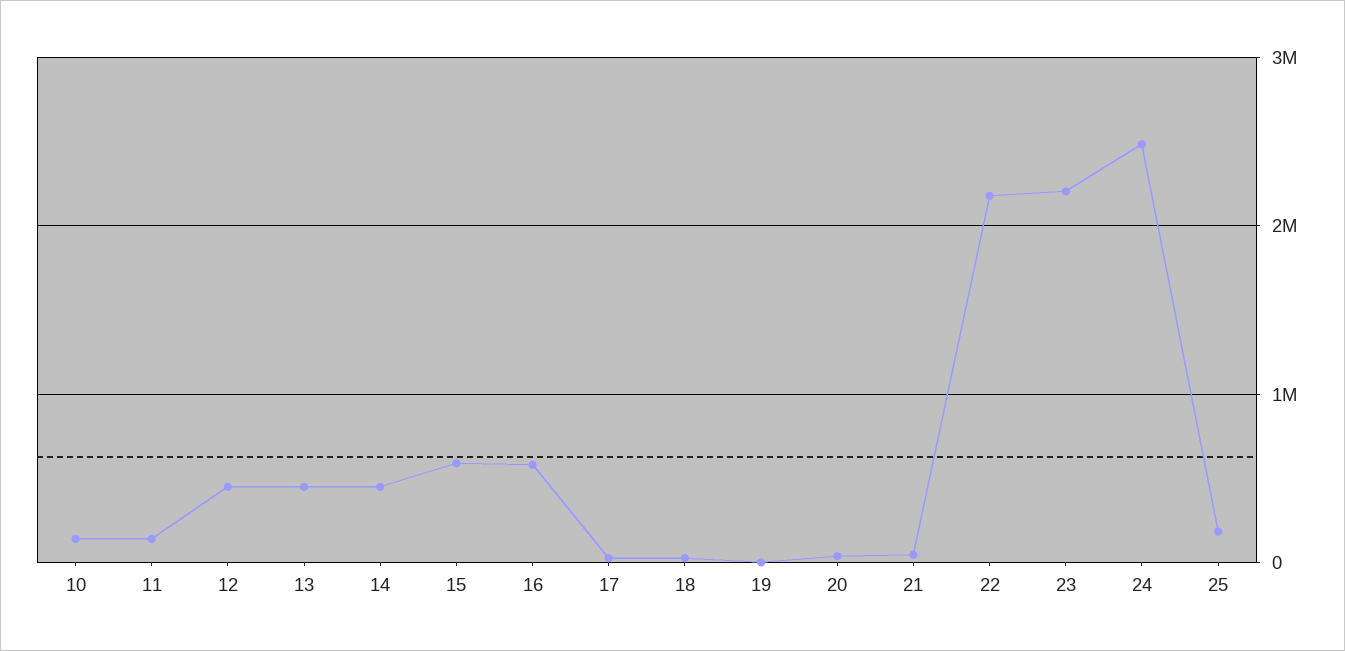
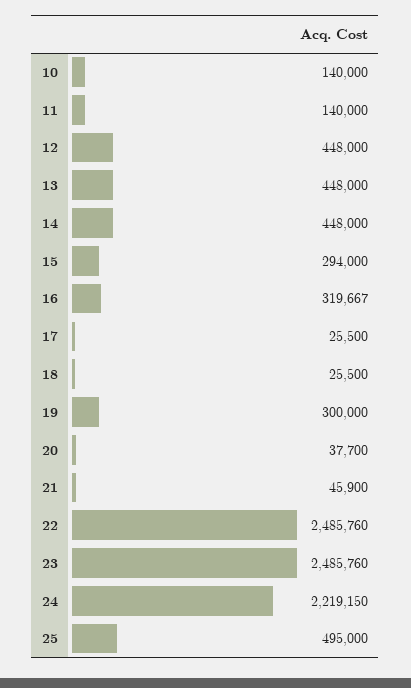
15: 600000 -> 294000
16: 600000 -> 319667
19: 0 -> 300000
22: 2200000 -> 2485760
23: 2200000 -> 2485760
24: 2500000 -> 2219150
25: 200000 -> 495000

